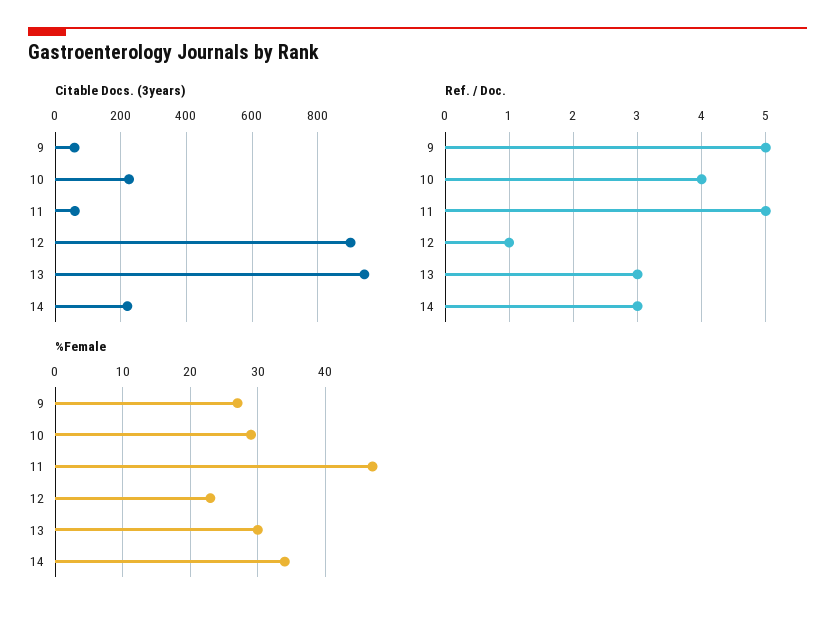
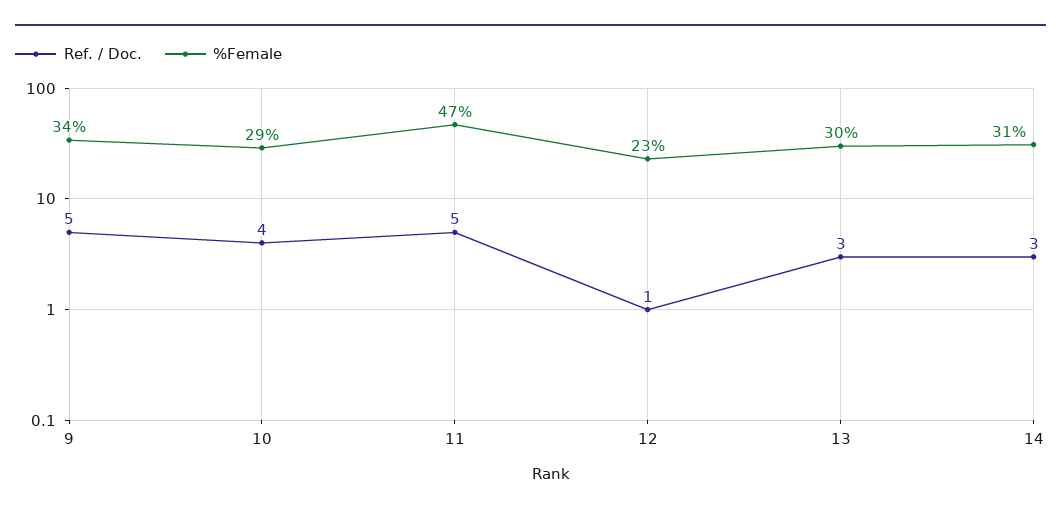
Citable Docs. (3years), 9: 60 -> none
Citable Docs. (3years), 10: 220 -> none
Citable Docs. (3years), 11: 60 -> none
Citable Docs. (3years), 12: 900 -> none
Citable Docs. (3years), 13: 940 -> none
Citable Docs. (3years), 14: 220 -> none
%Female, 9: 27 -> 34
%Female, 14: 34 -> 31

